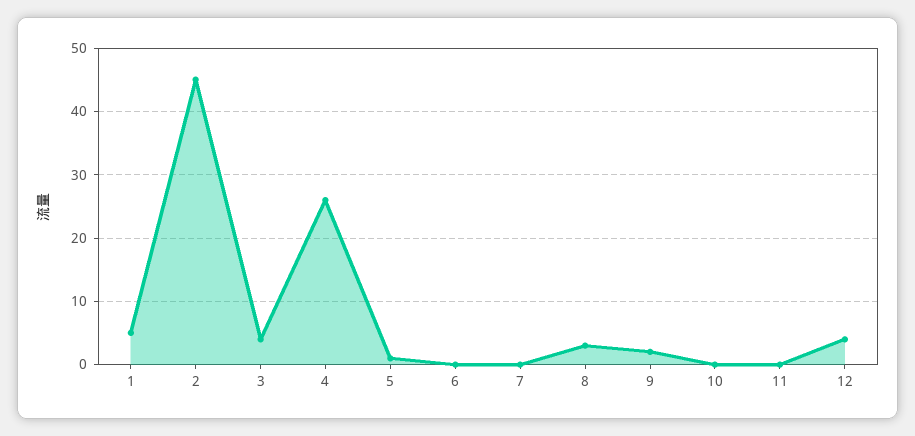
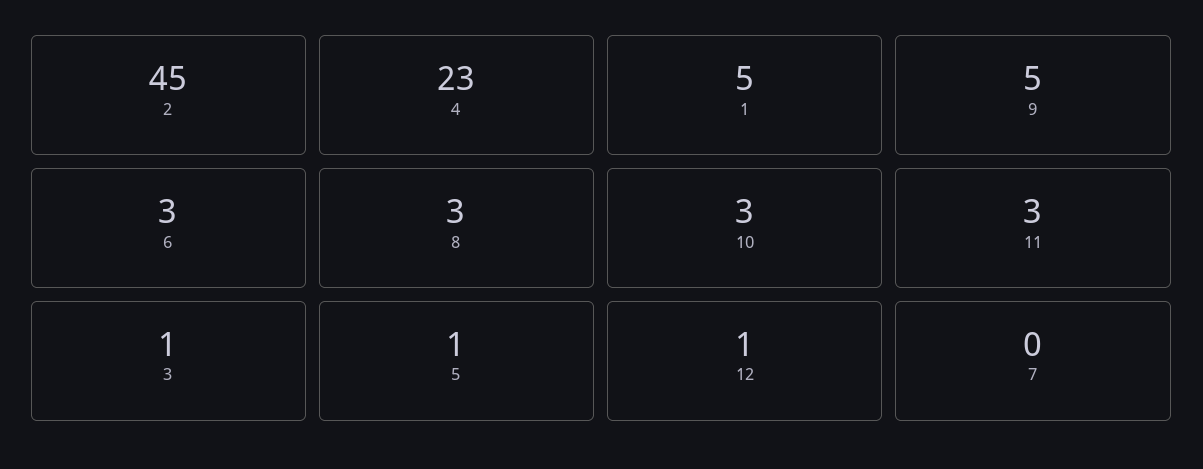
3: 4 -> 1
4: 26 -> 23
6: 0 -> 3
9: 2 -> 5
10: 0 -> 3
11: 0 -> 3
12: 4 -> 1

